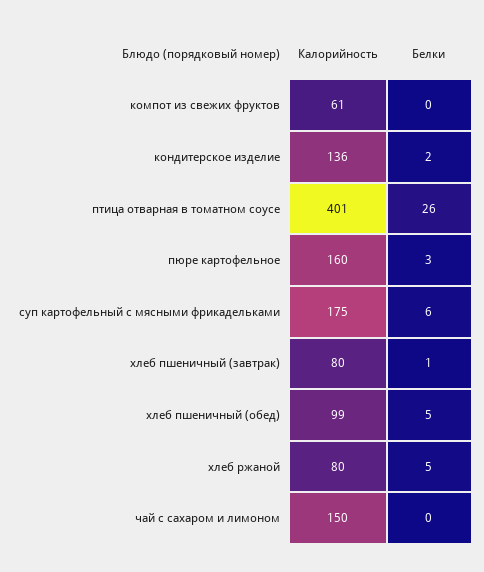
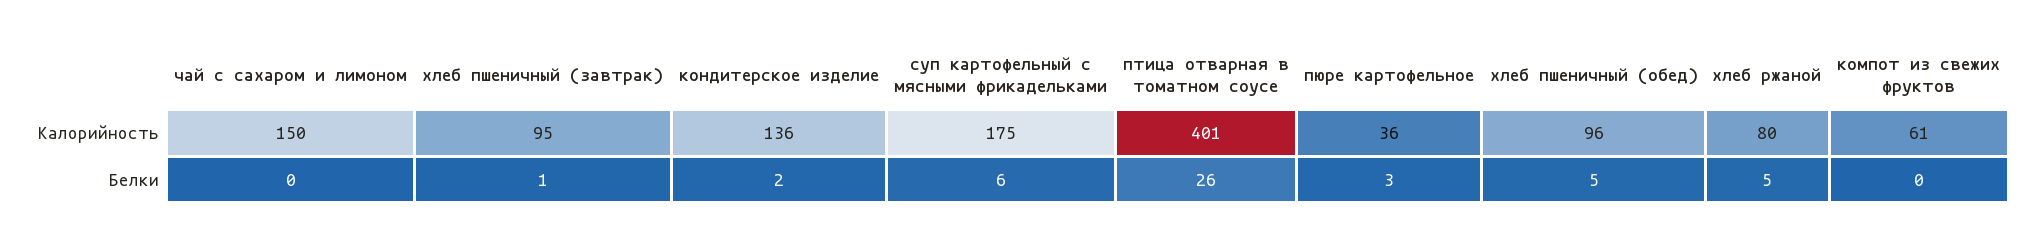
Калорийность, пюре картофельное: 160 -> 36
Калорийность, хлеб пшеничный (завтрак): 80 -> 95
Калорийность, хлеб пшеничный (обед): 99 -> 96

